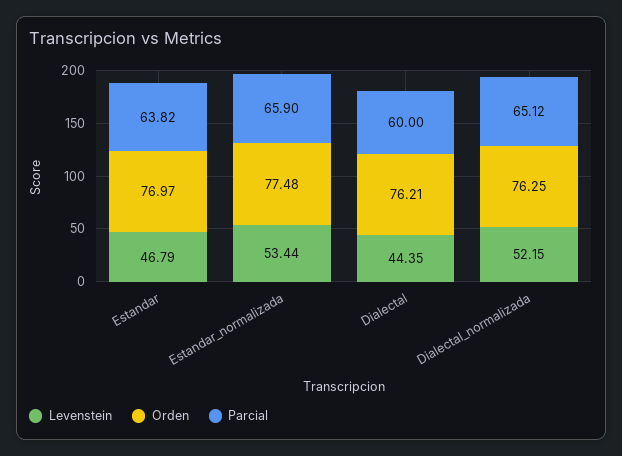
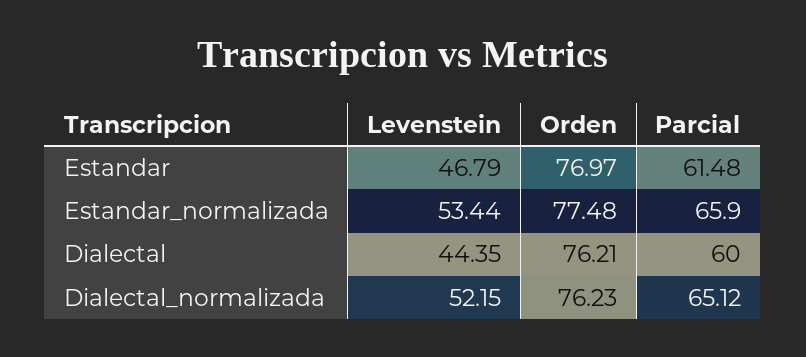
Parcial, Estandar: 63.82 -> 61.48
Orden, Dialectal_normalizada: 76.25 -> 76.23

